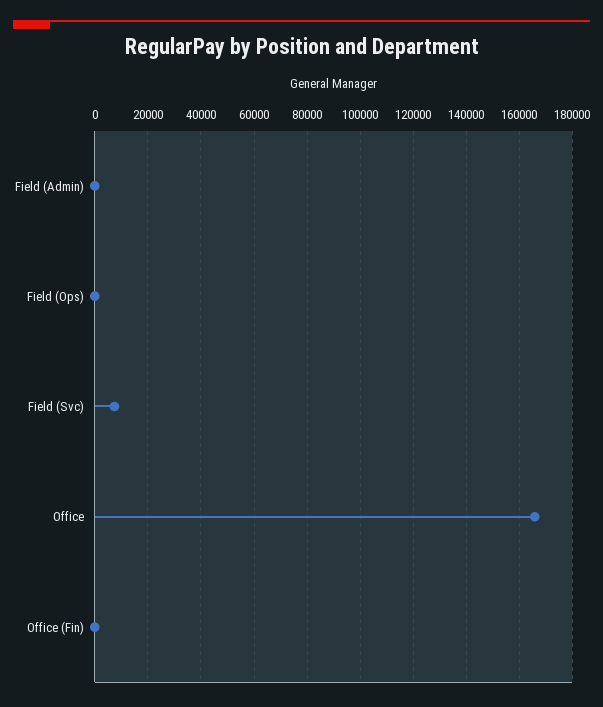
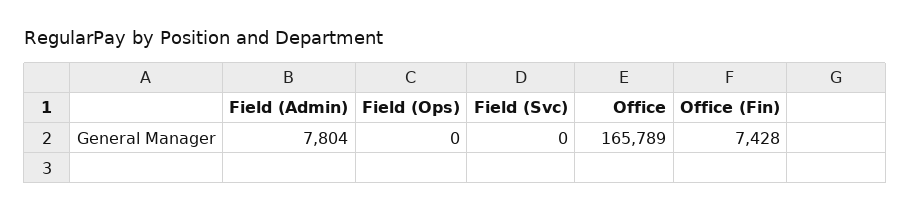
Field (Admin): 0 -> 7804
Field (Svc): 7500 -> 0
Office (Fin): 0 -> 7428

